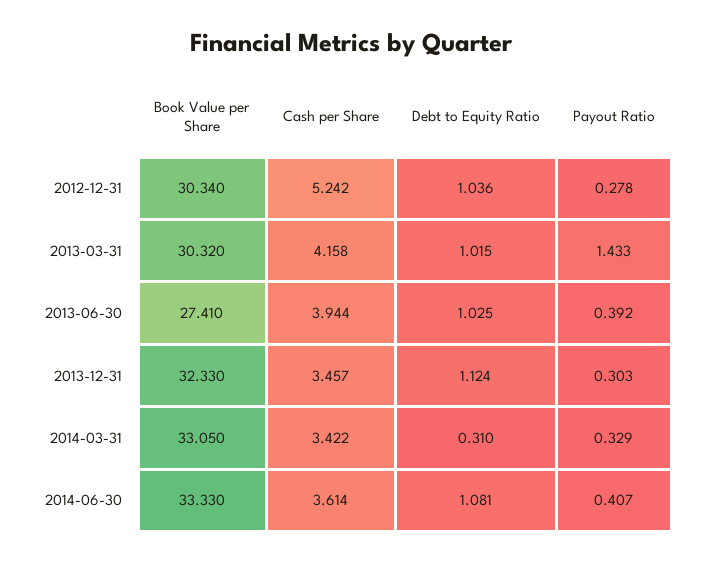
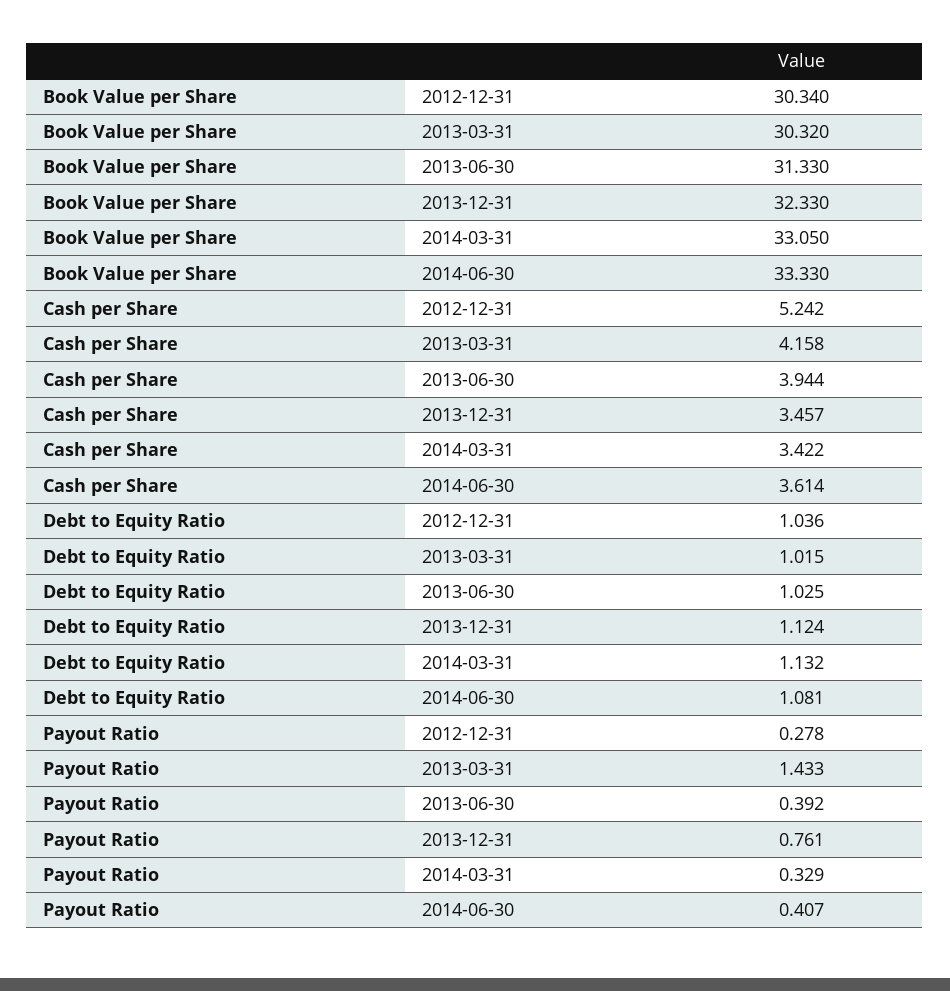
Book Value per Share, 2013-06-30: 27.41 -> 31.33
Payout Ratio, 2013-12-31: 0.303 -> 0.761
Debt to Equity Ratio, 2014-03-31: 0.31 -> 1.132

